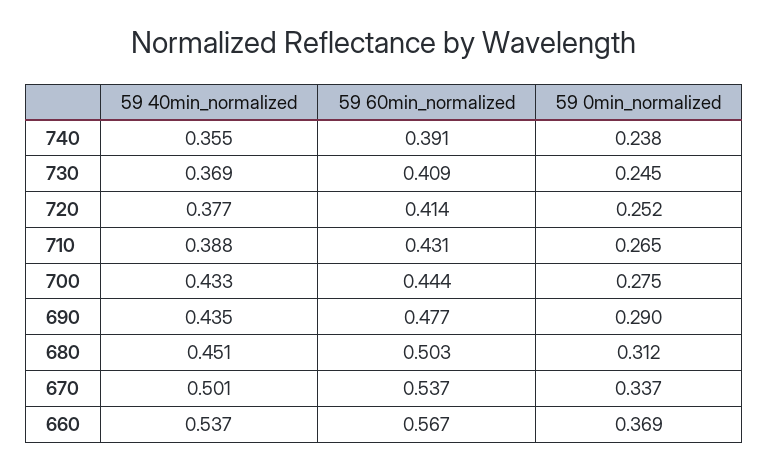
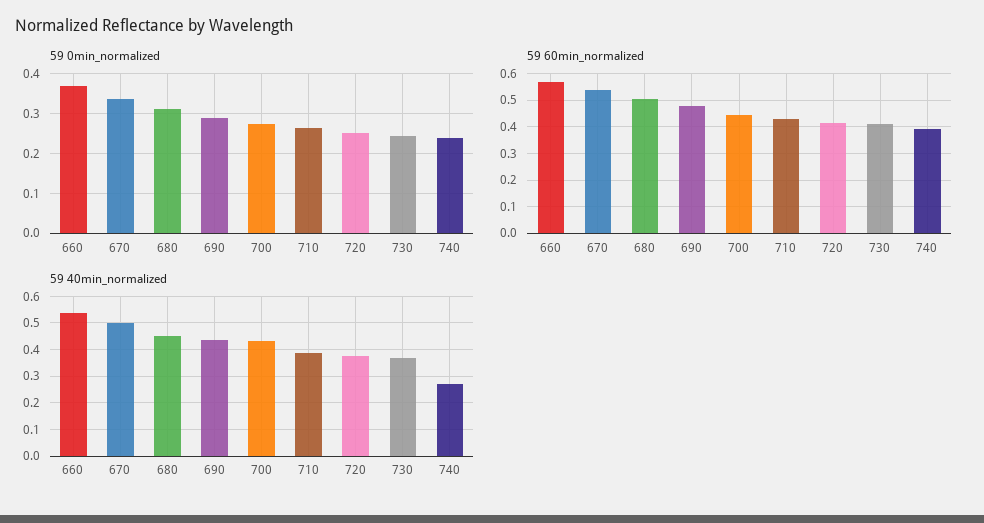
59 40min_normalized, 740: 0.355 -> 0.275

